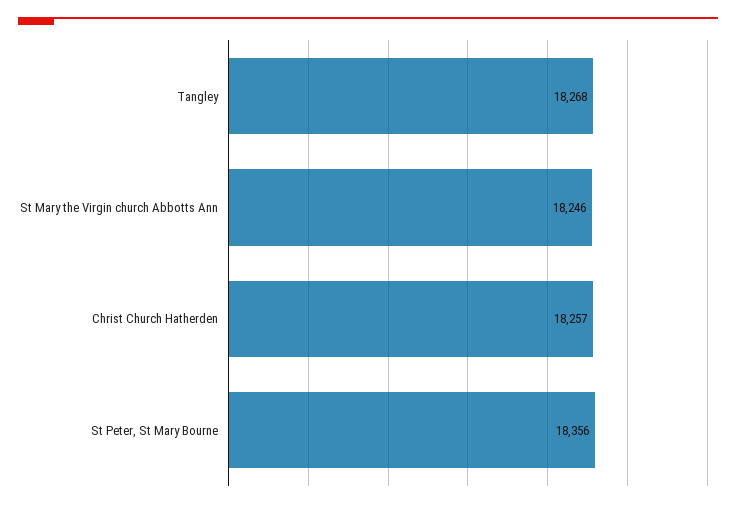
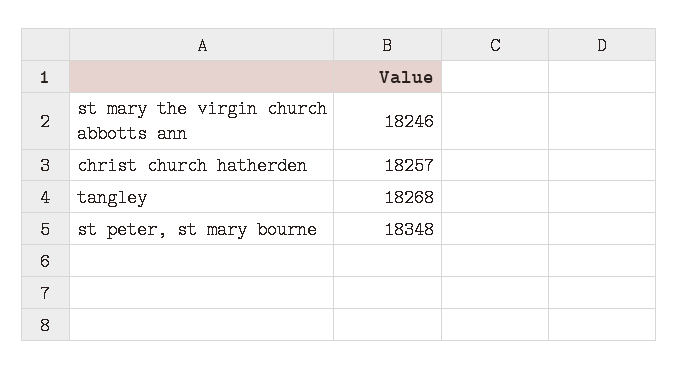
St Peter, St Mary Bourne: 18356 -> 18348

